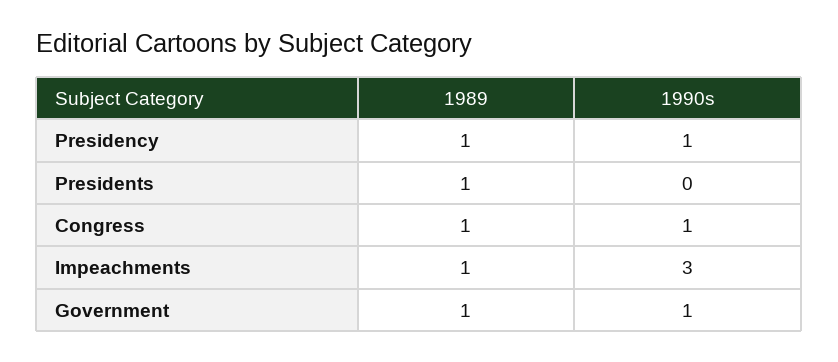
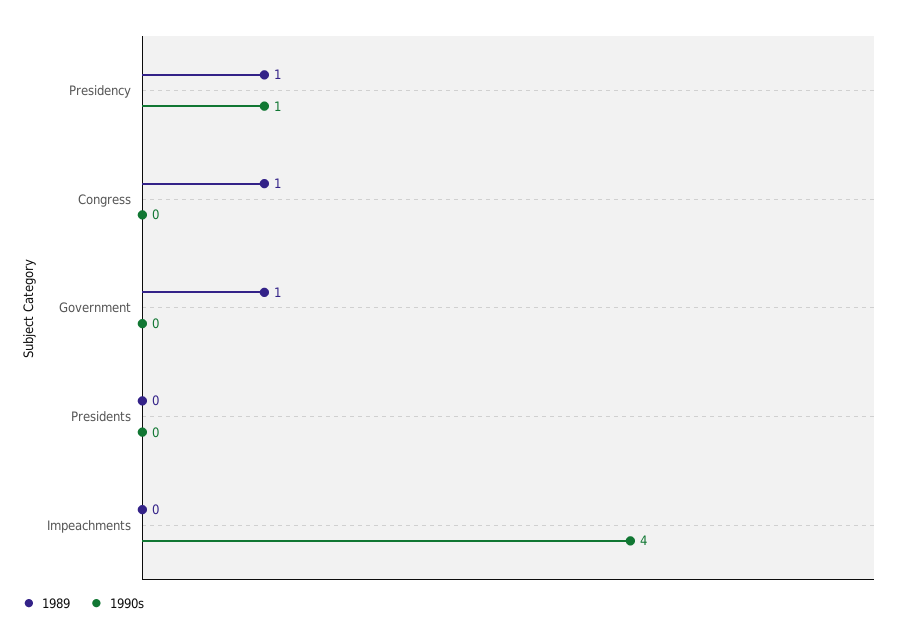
1989, Presidents: 1 -> 0
1990s, Congress: 1 -> 0
1989, Impeachments: 1 -> 0
1990s, Impeachments: 3 -> 4
1990s, Government: 1 -> 0

